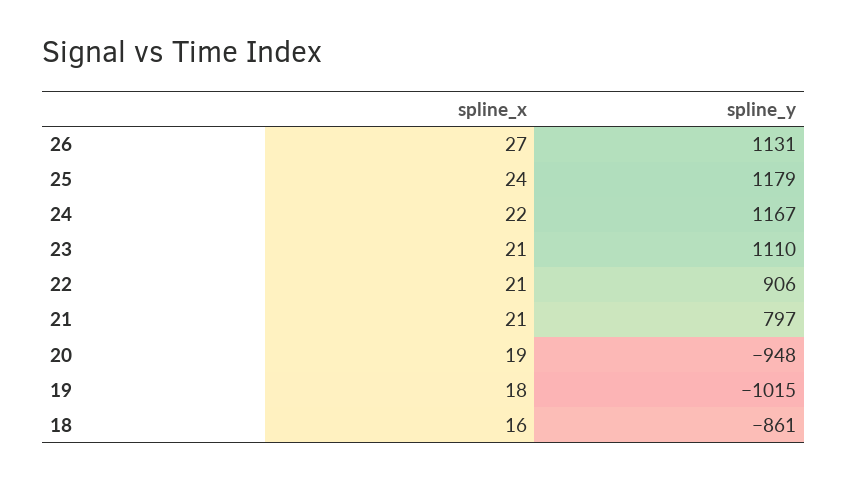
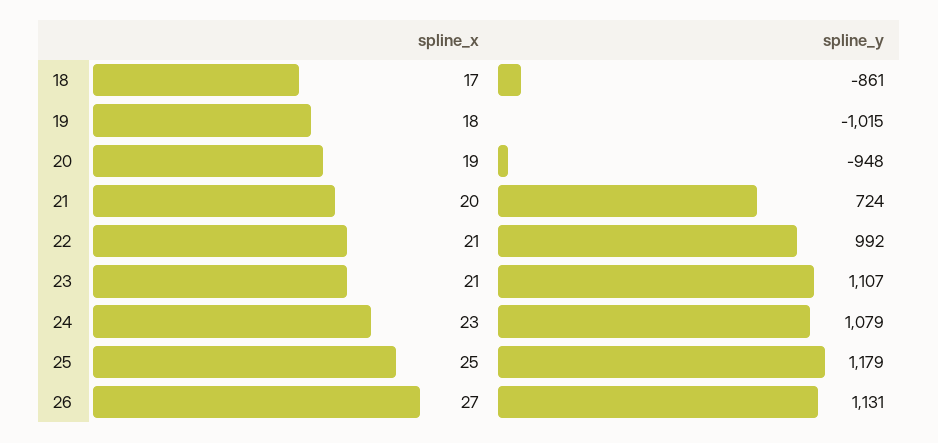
spline_x, 25: 24 -> 25
spline_x, 24: 22 -> 23
spline_y, 24: 1167 -> 1079
spline_y, 23: 1110 -> 1107
spline_y, 22: 906 -> 992
spline_x, 21: 21 -> 20
spline_y, 21: 797 -> 724
spline_x, 18: 16 -> 17

